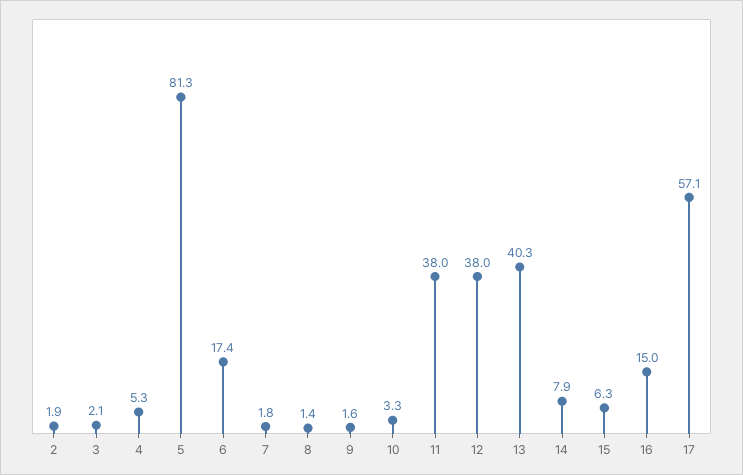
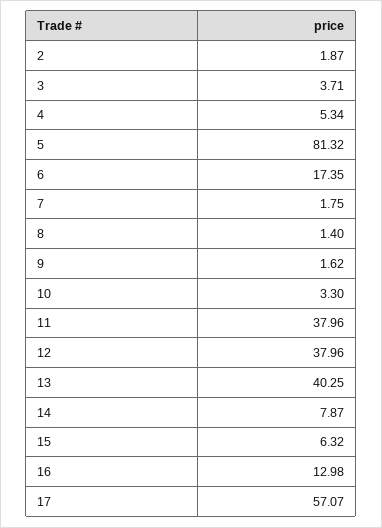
3: 2.1 -> 3.71
16: 15 -> 12.98

